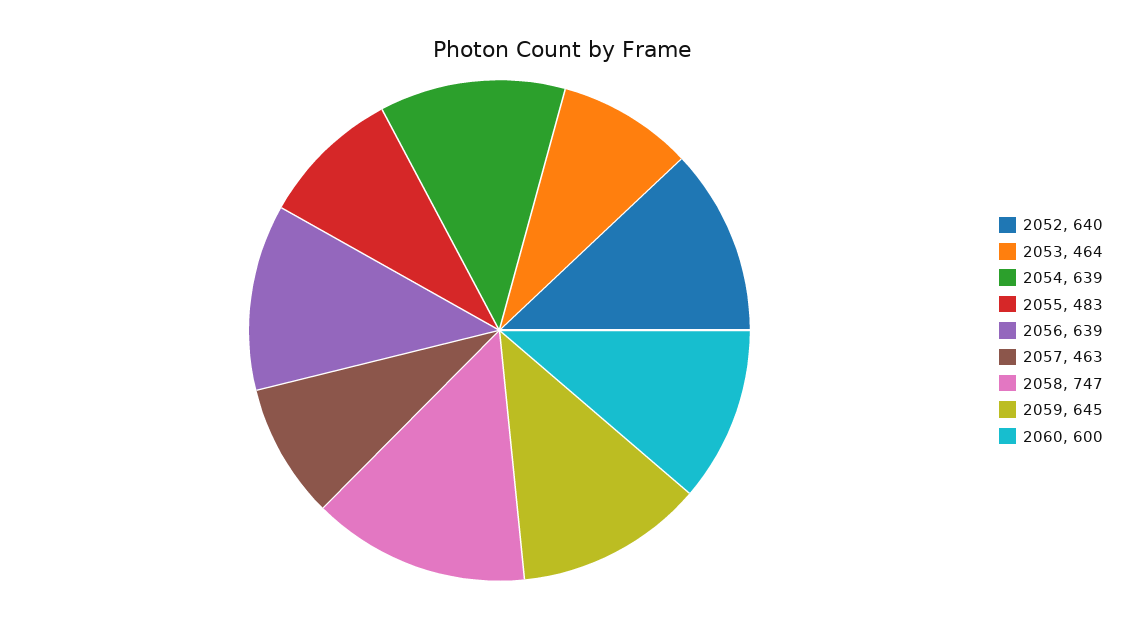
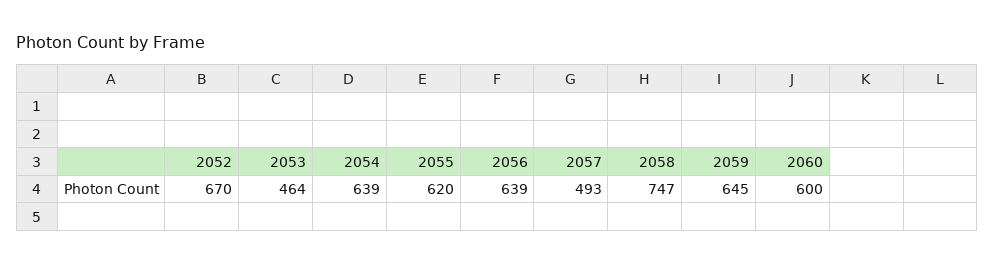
2052: 640 -> 670
2055: 483 -> 620
2057: 463 -> 493

